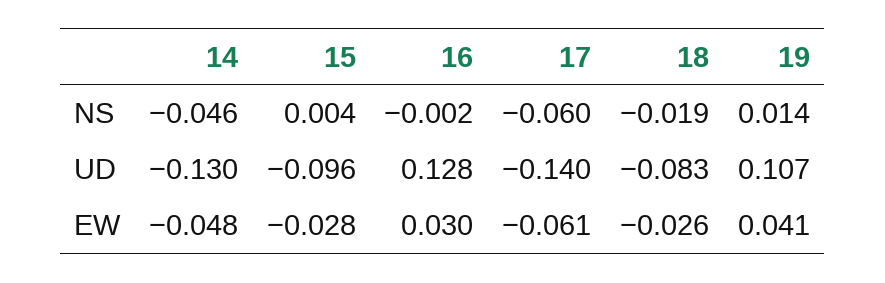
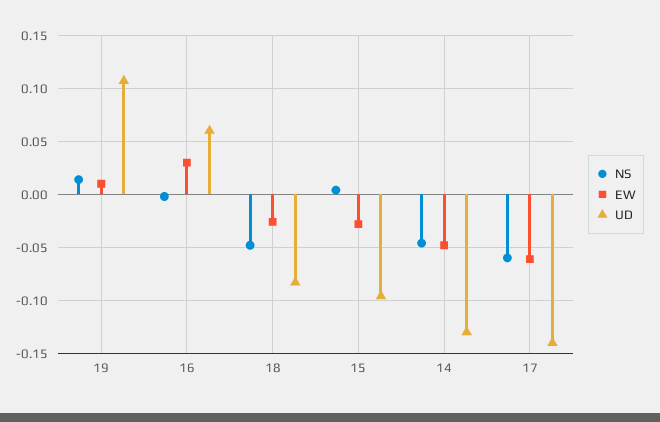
NS, 18: -0.019 -> -0.05
UD, 16: 0.128 -> 0.06
EW, 19: 0.041 -> 0.01

